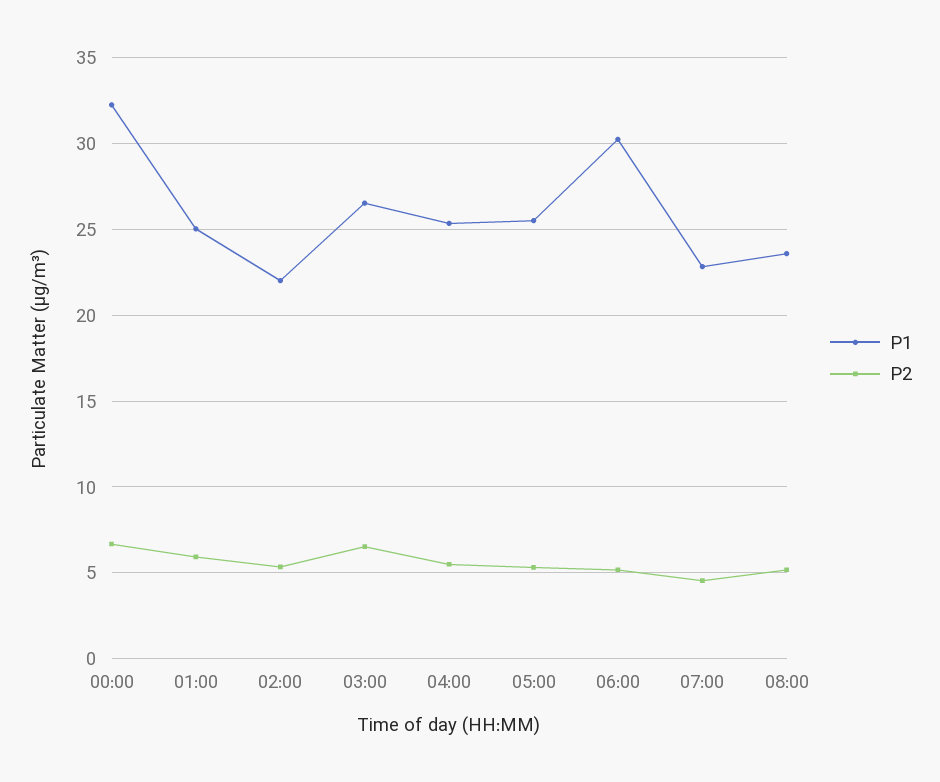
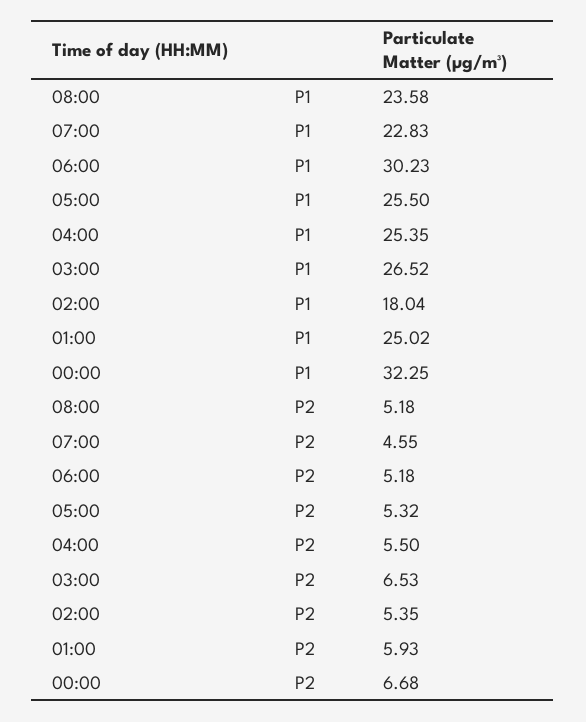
P1, 02:00: 22 -> 18.04

